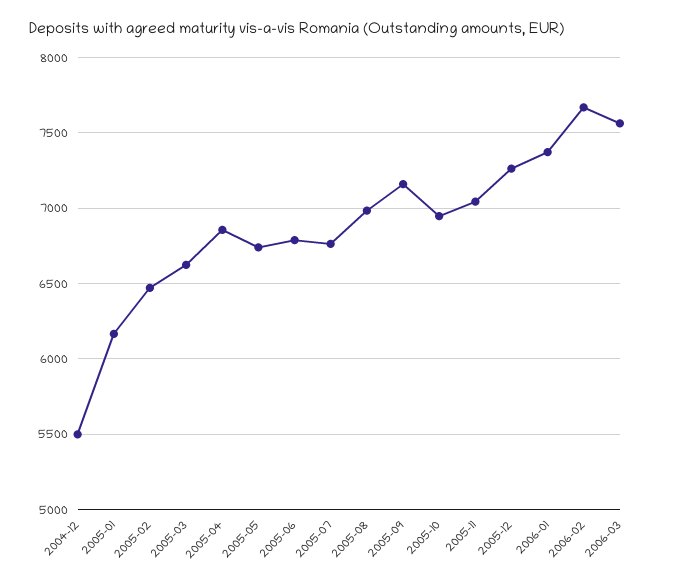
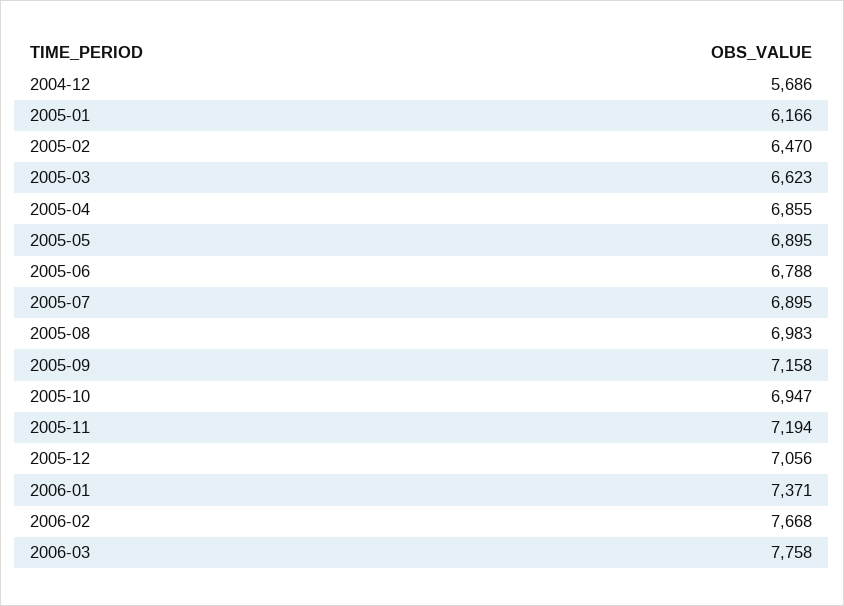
2004-12: 5500 -> 5686
2005-05: 6750 -> 6895
2005-07: 6750 -> 6895
2005-11: 7050 -> 7194
2005-12: 7250 -> 7056
2006-03: 7550 -> 7758

